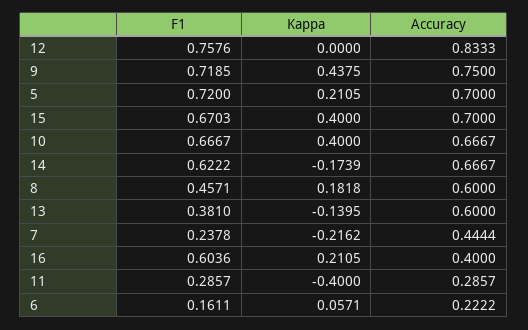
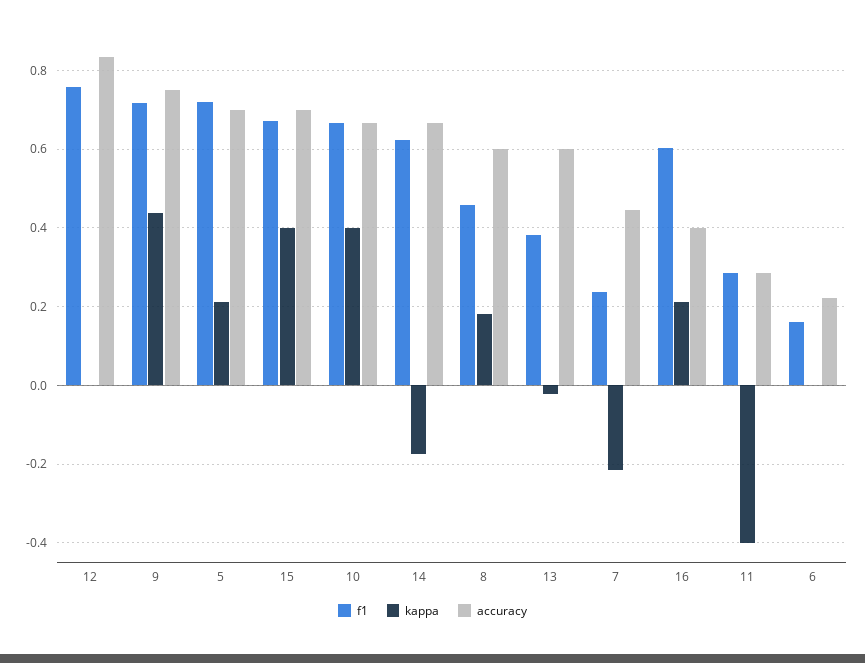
Kappa, 13: -0.1395 -> -0.02
Kappa, 6: 0.0571 -> 0

